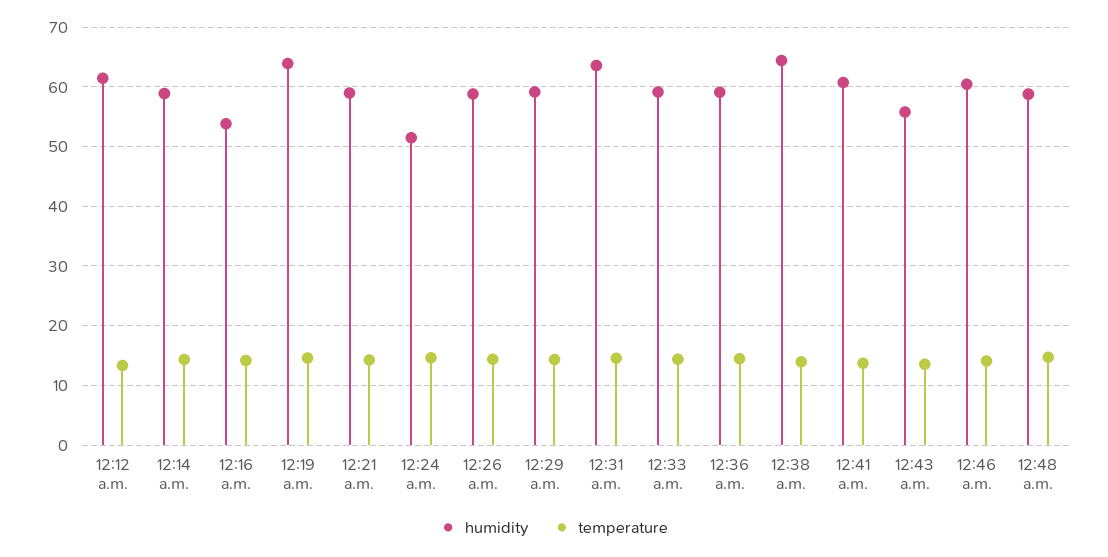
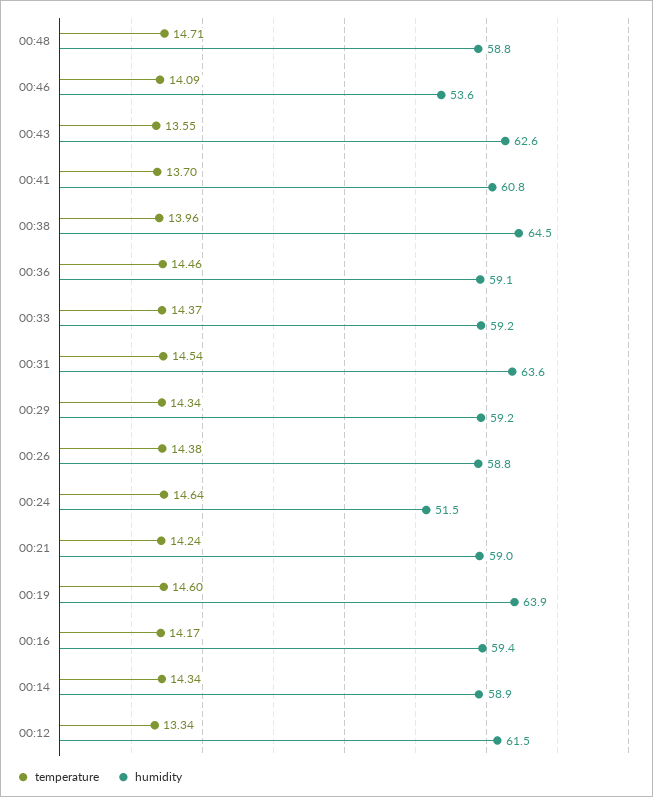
humidity, 12:16 a.m.: 54 -> 59.4
humidity, 12:43 a.m.: 56 -> 62.6
humidity, 12:46 a.m.: 60 -> 53.6

